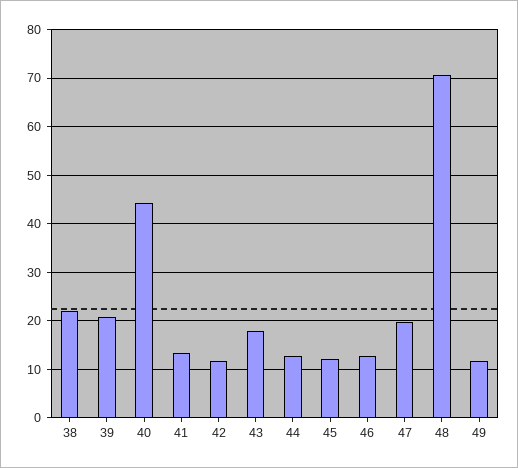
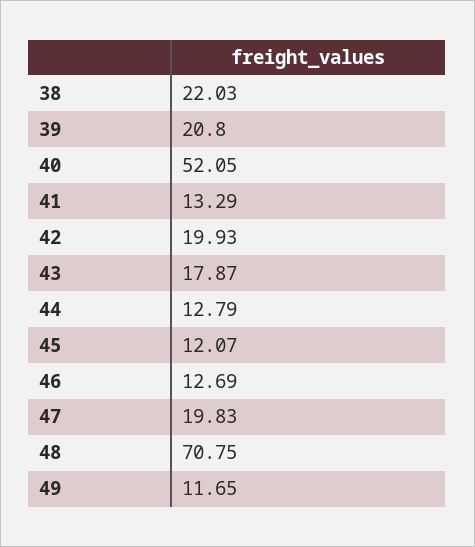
40: 44 -> 52.05
42: 12 -> 19.93

